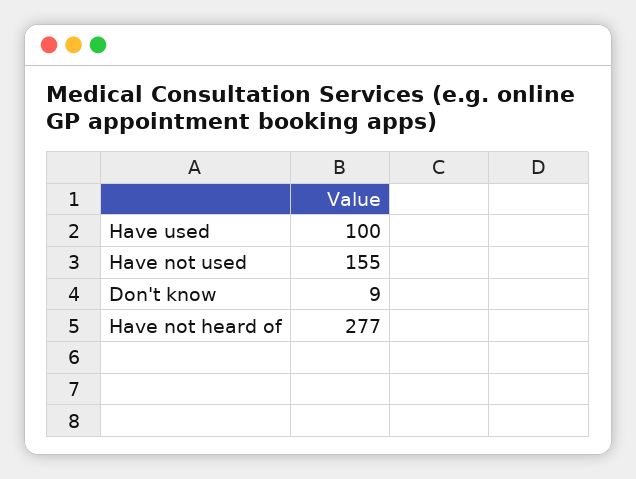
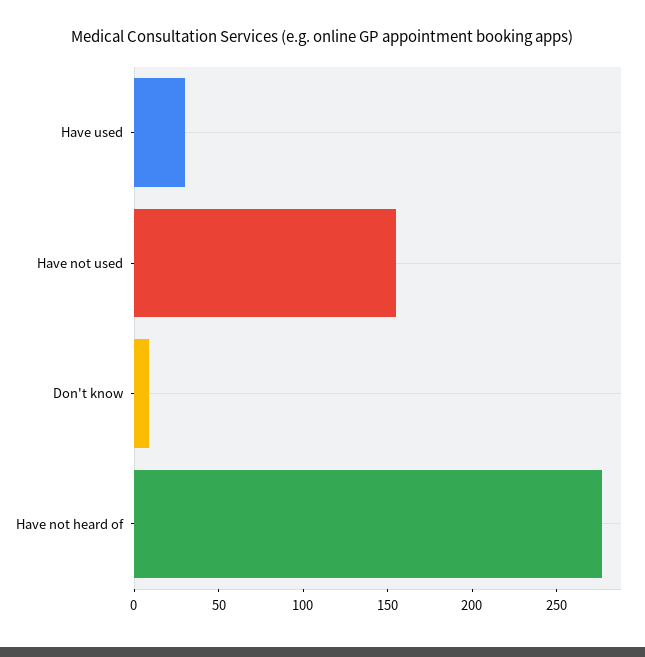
Have used: 100 -> 30

